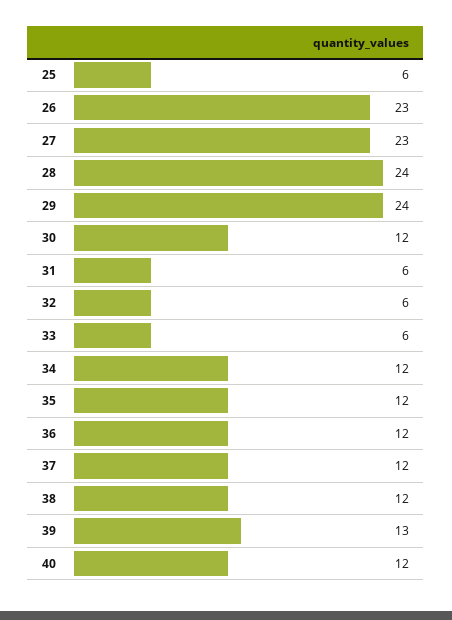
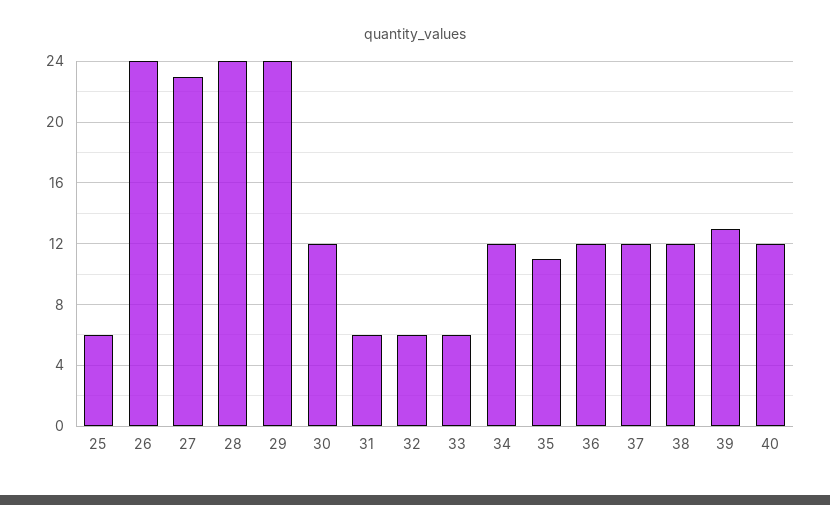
26: 23 -> 24
35: 12 -> 11

